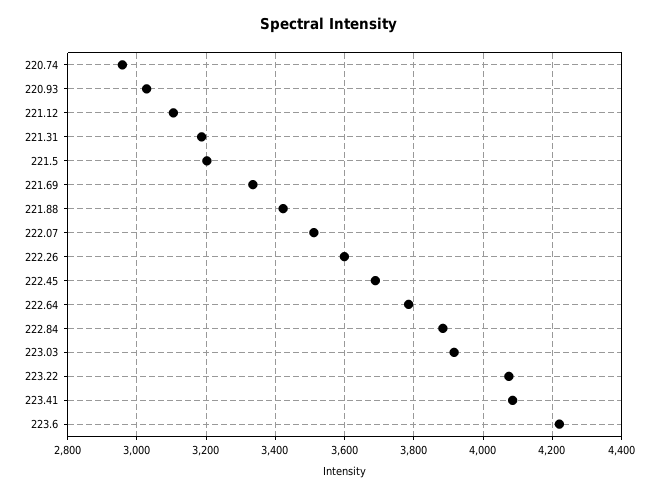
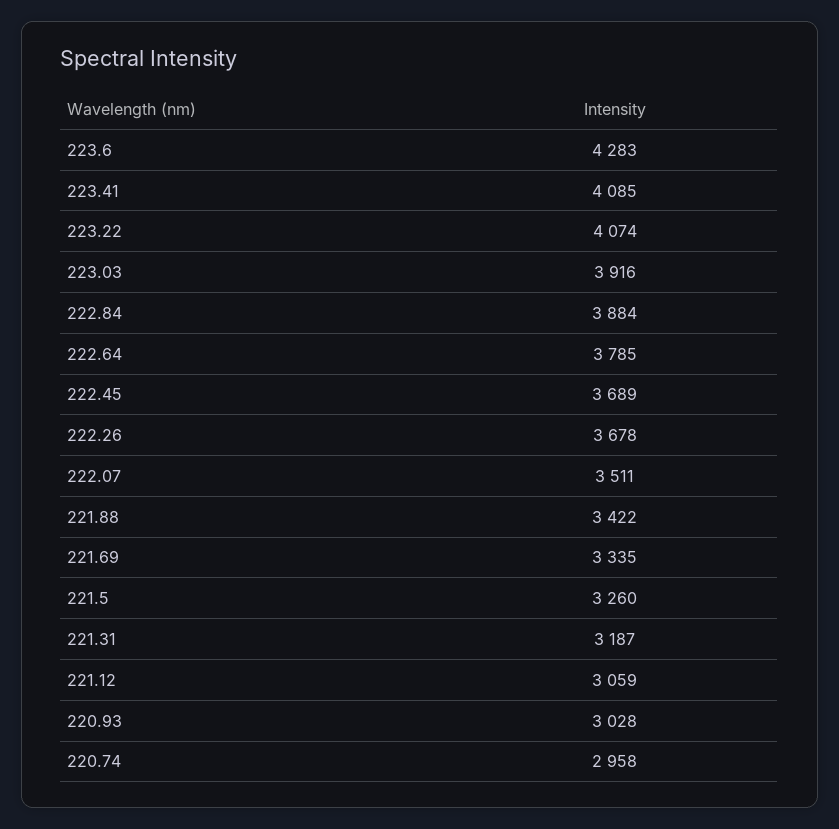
221.12: 3100 -> 3059
221.5: 3200 -> 3260
222.26: 3600 -> 3678
223.6: 4220 -> 4283

